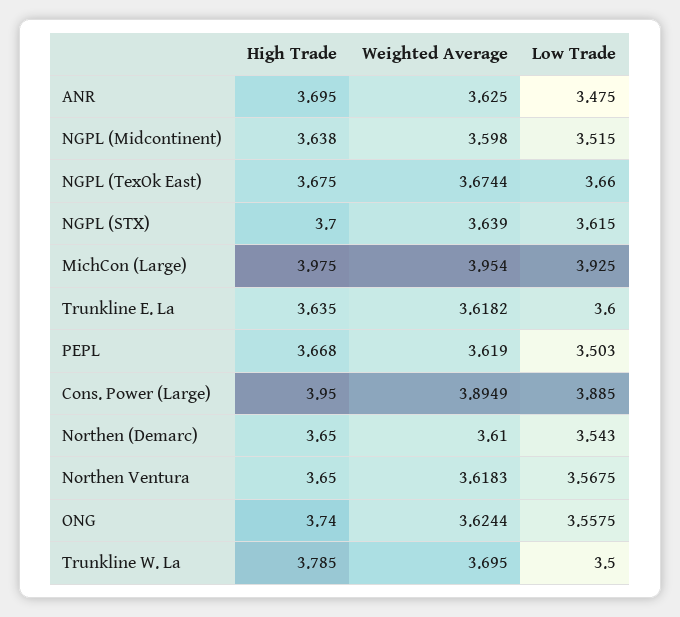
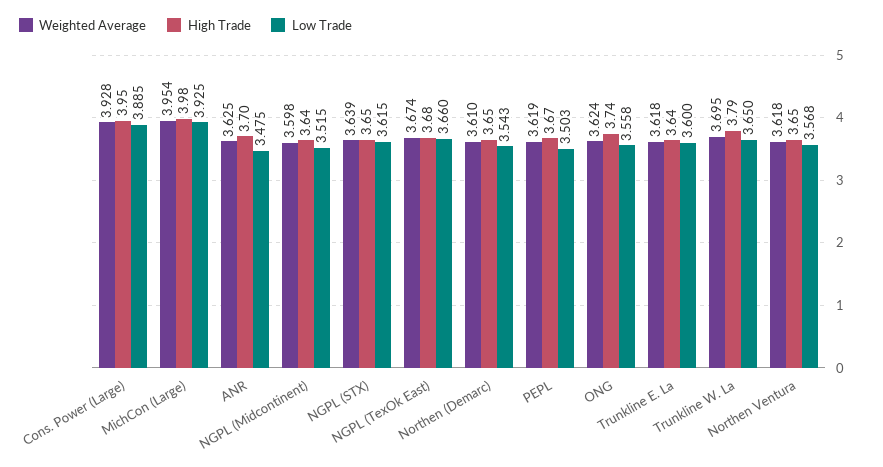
High Trade, NGPL (STX): 3.7 -> 3.65
Weighted Average, Cons. Power (Large): 3.8949 -> 3.928
Low Trade, Trunkline W. La: 3.5 -> 3.65

